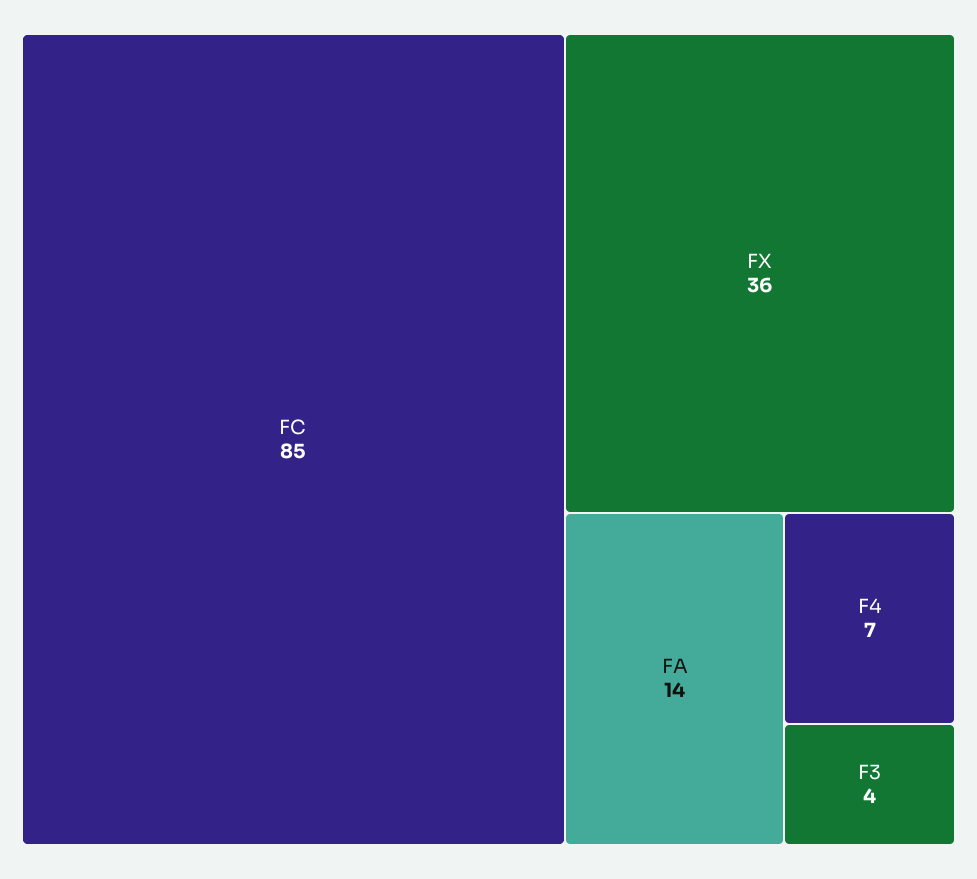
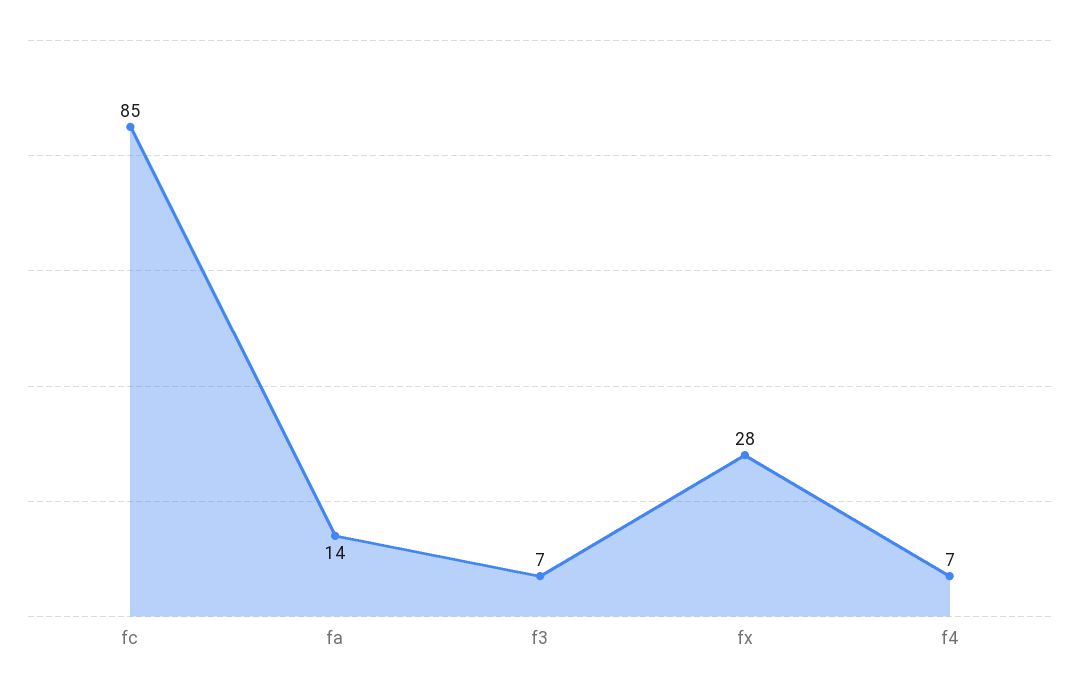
FX: 36 -> 28
F3: 4 -> 7

